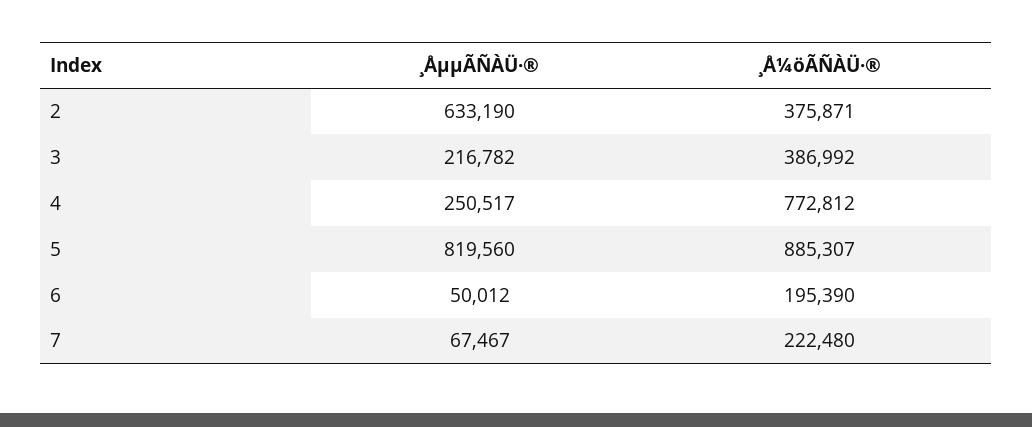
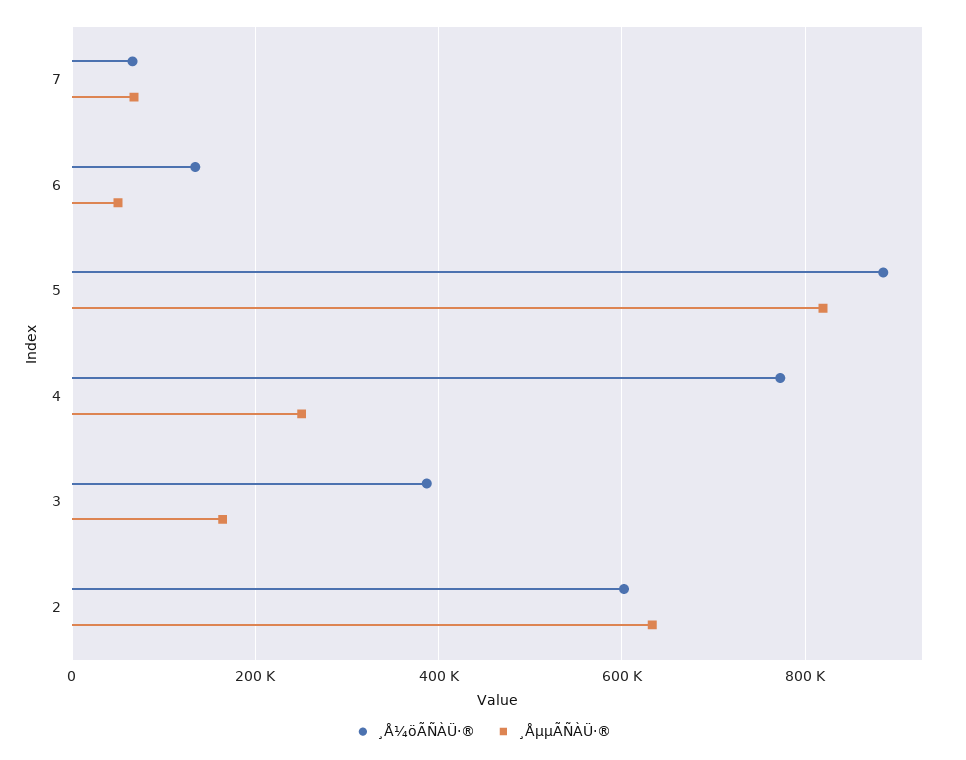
¸Å¼öÃÑÀÜ·®, 2: 375871 -> 600000
¸ÅµµÃÑÀÜ·®, 3: 216782 -> 160000
¸Å¼öÃÑÀÜ·®, 6: 195390 -> 140000
¸Å¼öÃÑÀÜ·®, 7: 222480 -> 60000

